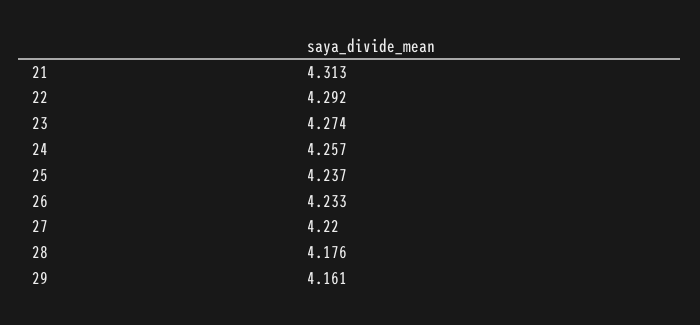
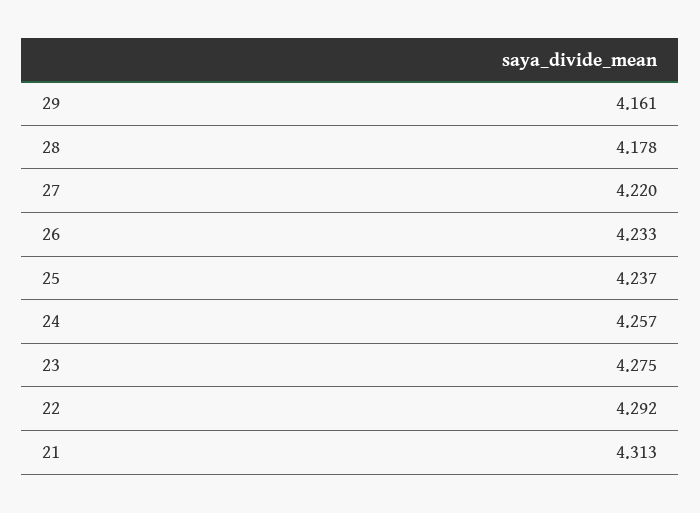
23: 4.274 -> 4.275
28: 4.176 -> 4.178

